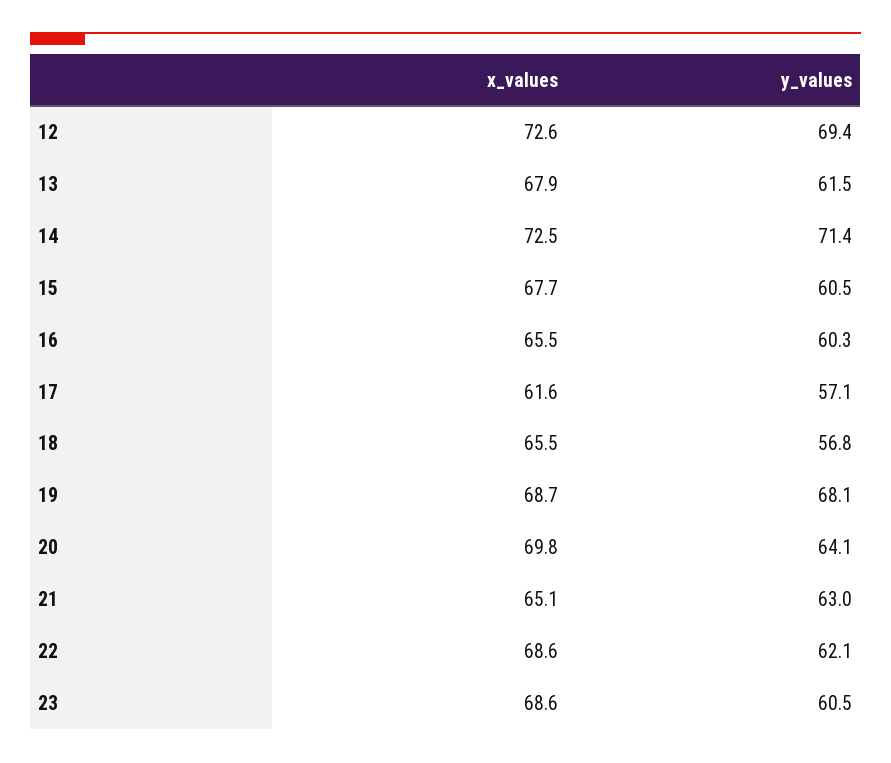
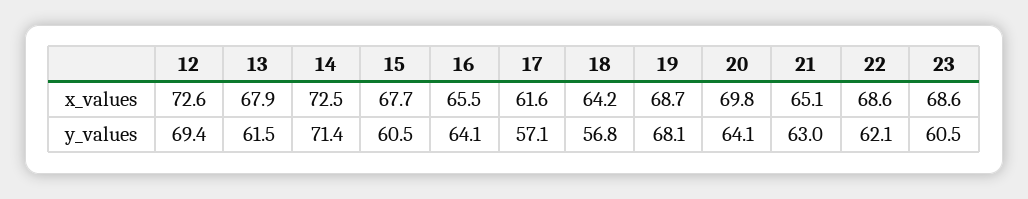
y_values, 16: 60.3 -> 64.1
x_values, 18: 65.5 -> 64.2

